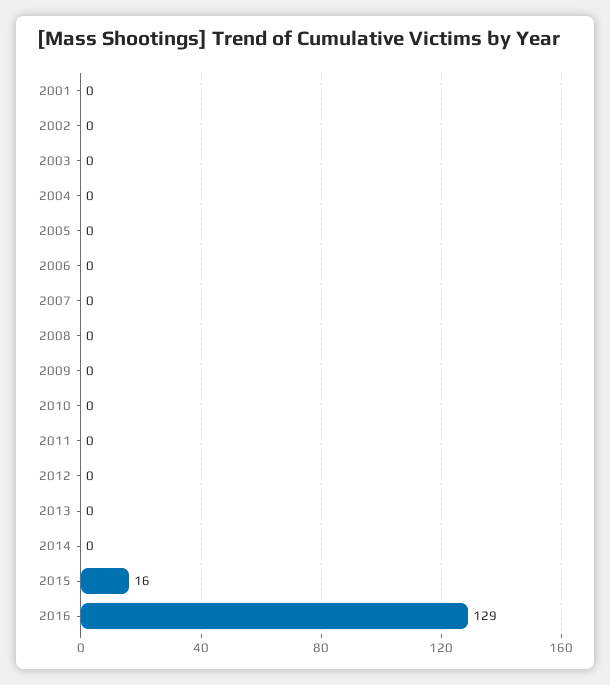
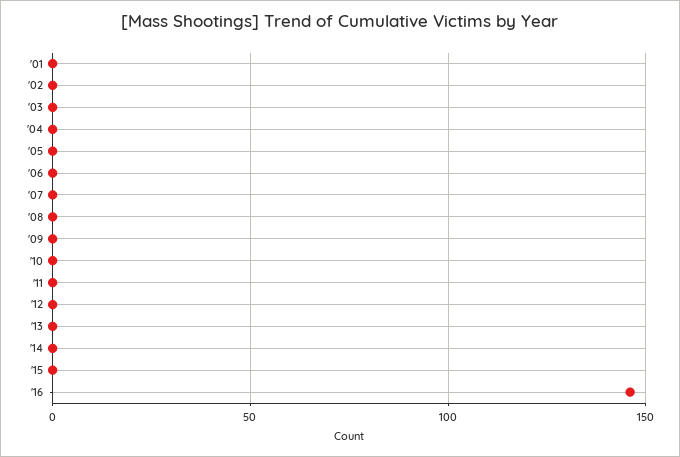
2015: 16 -> 0
2016: 129 -> 145

